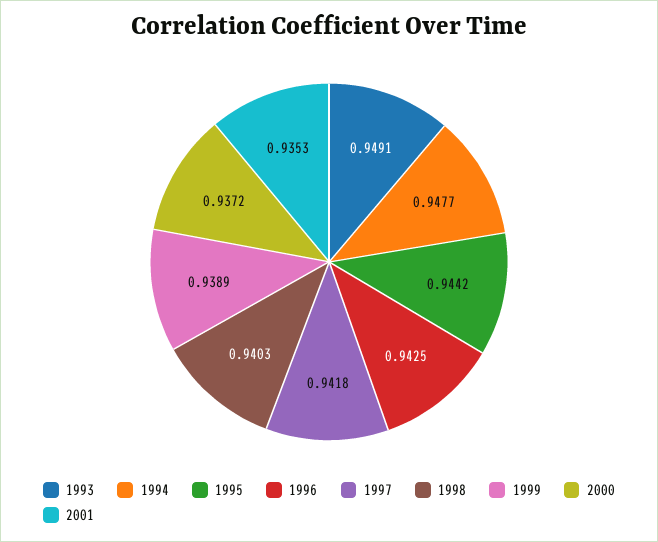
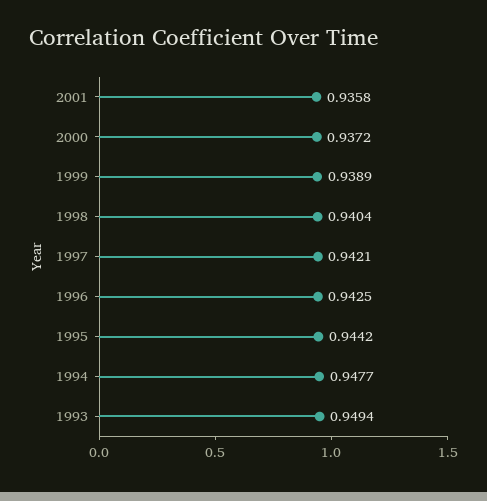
1993: 0.9491 -> 0.9494
1997: 0.9418 -> 0.9421
1998: 0.9403 -> 0.9404
2001: 0.9353 -> 0.9358

